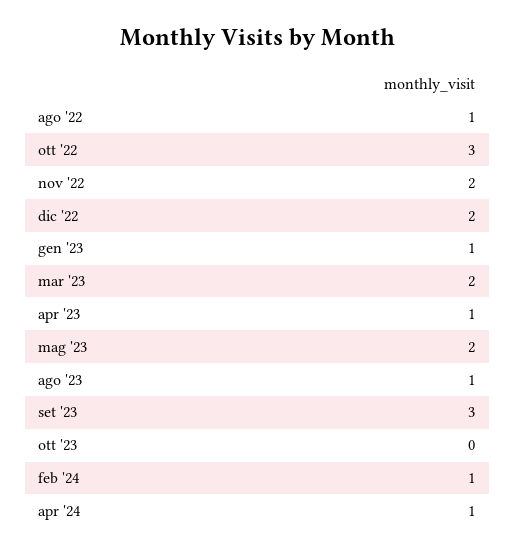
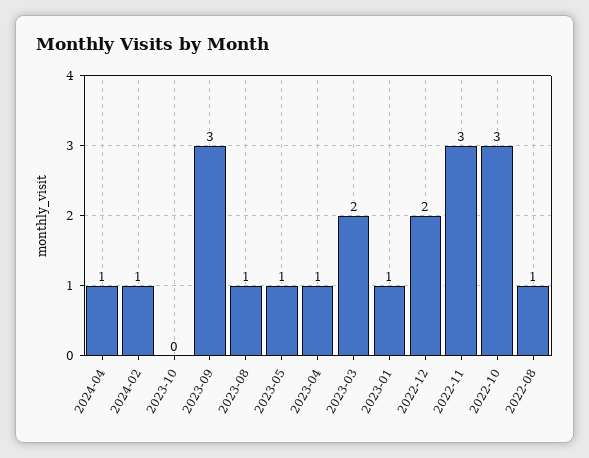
nov '22: 2 -> 3
mag '23: 2 -> 1

